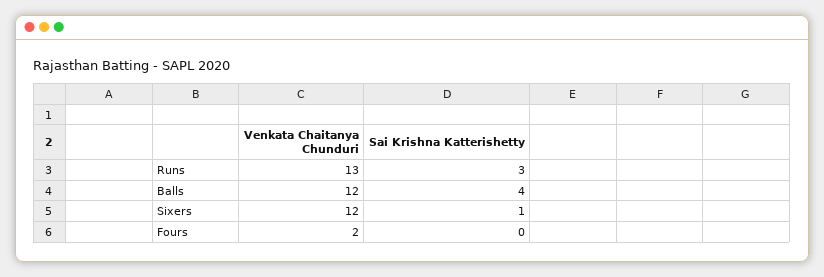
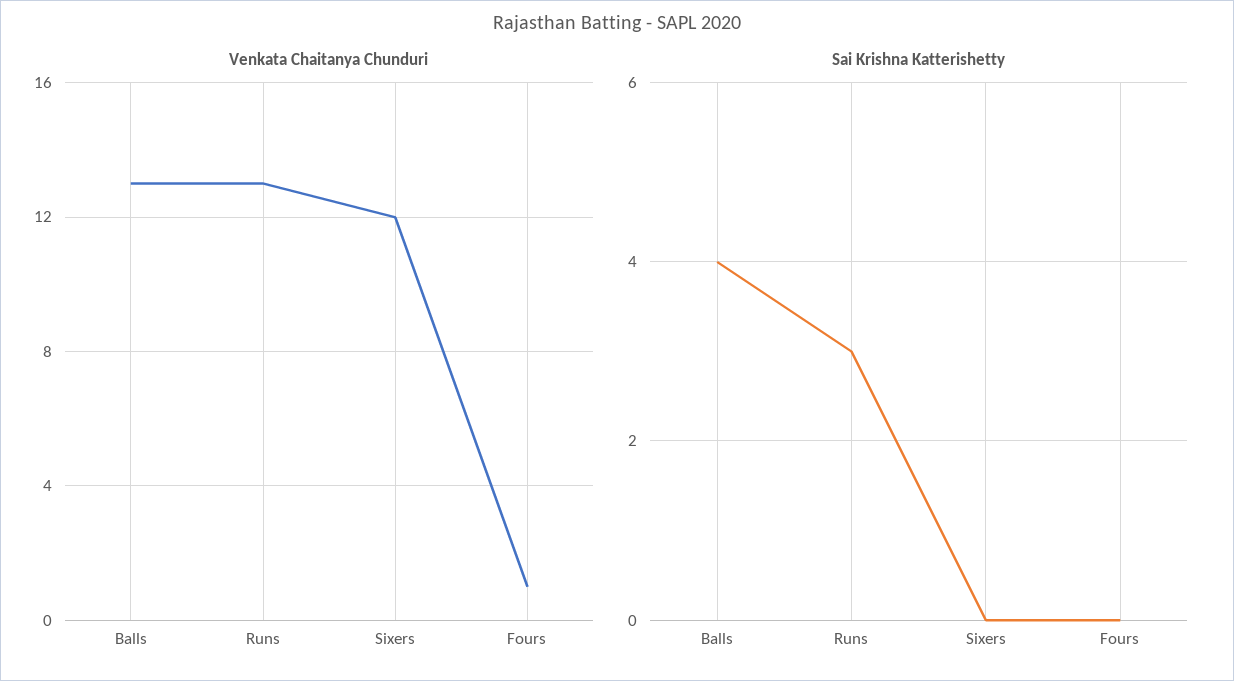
Venkata Chaitanya Chunduri, Balls: 12 -> 13
Sai Krishna Katterishetty, Sixers: 1 -> 0
Venkata Chaitanya Chunduri, Fours: 2 -> 1

